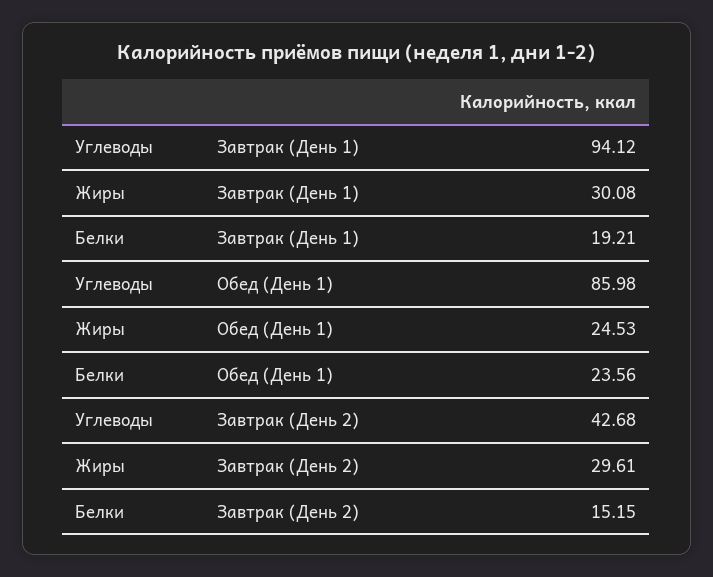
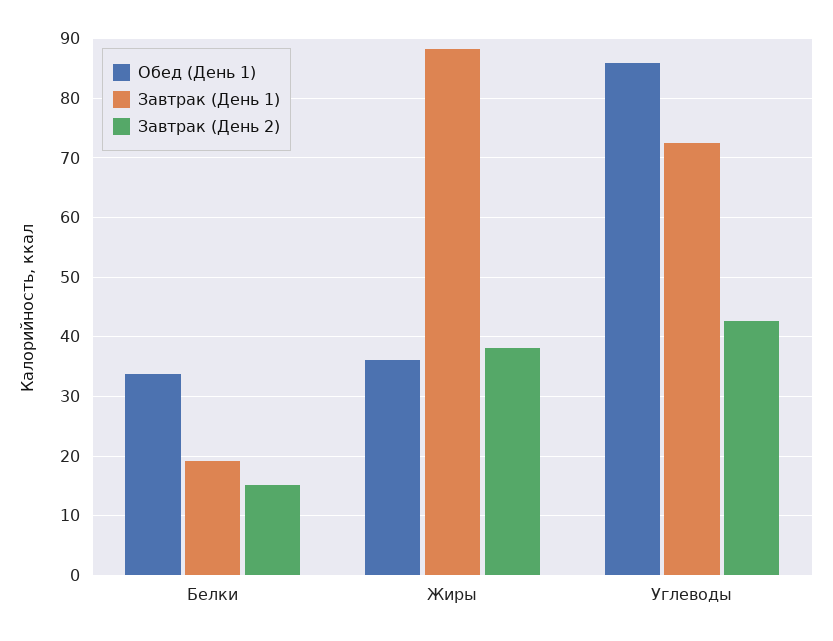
Завтрак (День 1), Углеводы: 94.12 -> 72
Завтрак (День 1), Жиры: 30.08 -> 88
Обед (День 1), Жиры: 24.53 -> 36
Обед (День 1), Белки: 23.56 -> 34
Завтрак (День 2), Жиры: 29.61 -> 38

